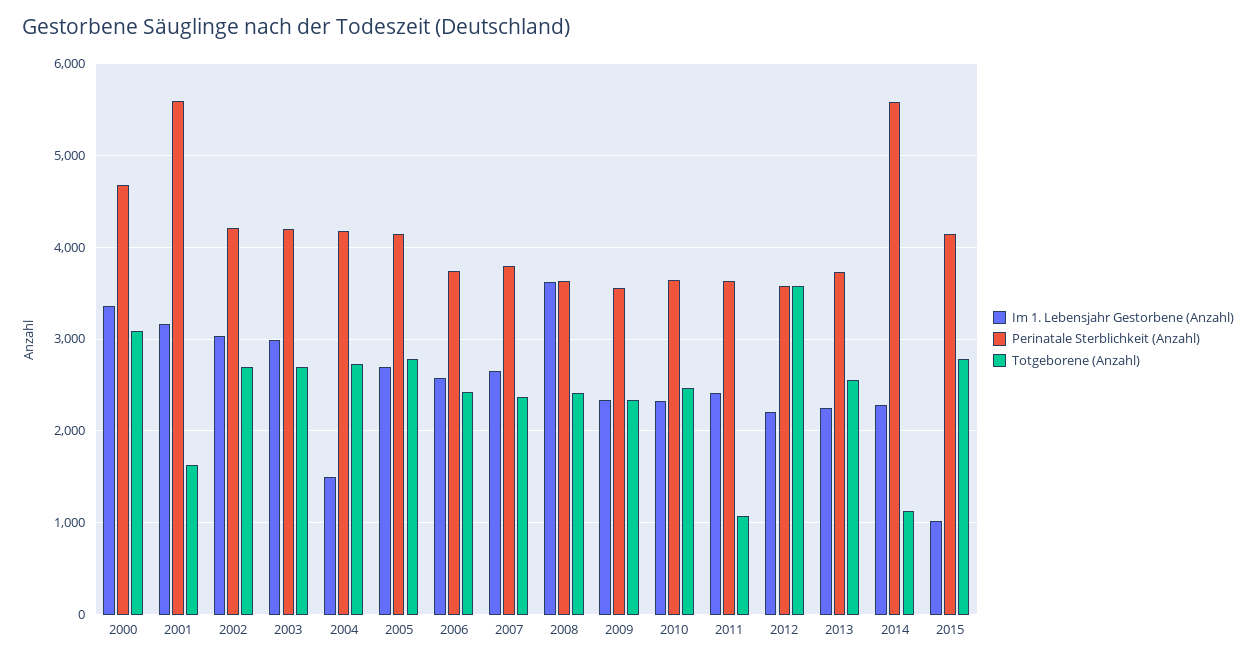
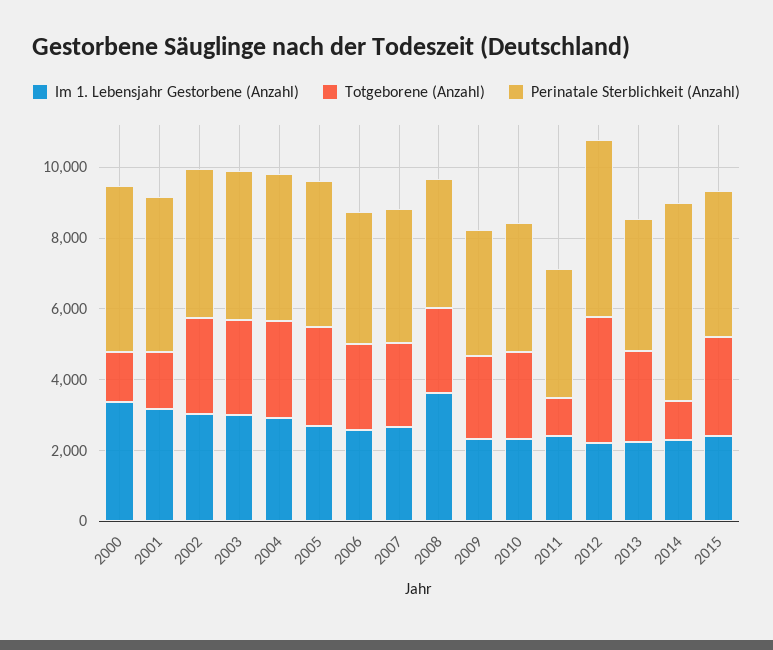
Totgeborene (Anzahl), 2000: 3100 -> 1500
Perinatale Sterblichkeit (Anzahl), 2001: 5600 -> 4500
Im 1. Lebensjahr Gestorbene (Anzahl), 2004: 1500 -> 3000
Perinatale Sterblichkeit (Anzahl), 2012: 3600 -> 5000
Im 1. Lebensjahr Gestorbene (Anzahl), 2015: 1000 -> 2500

